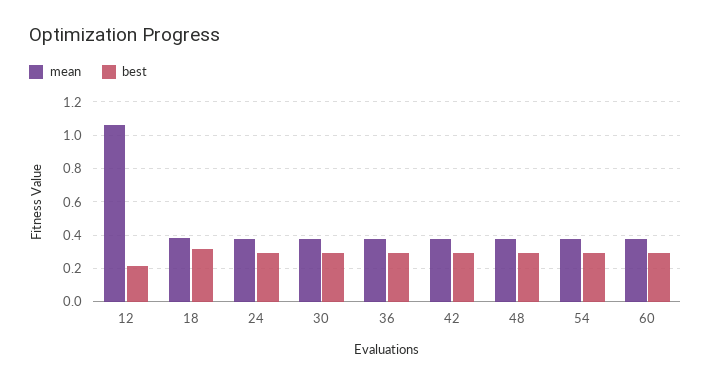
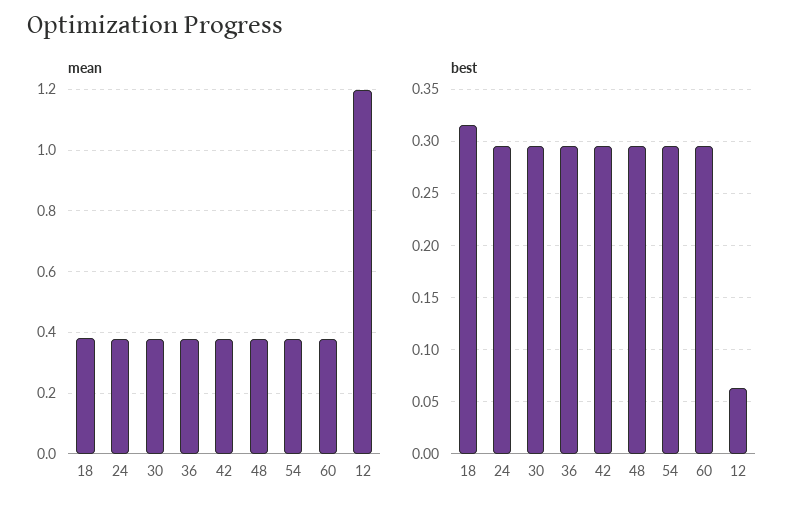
mean, 12: 1.05 -> 1.2
best, 12: 0.2 -> 0.06

